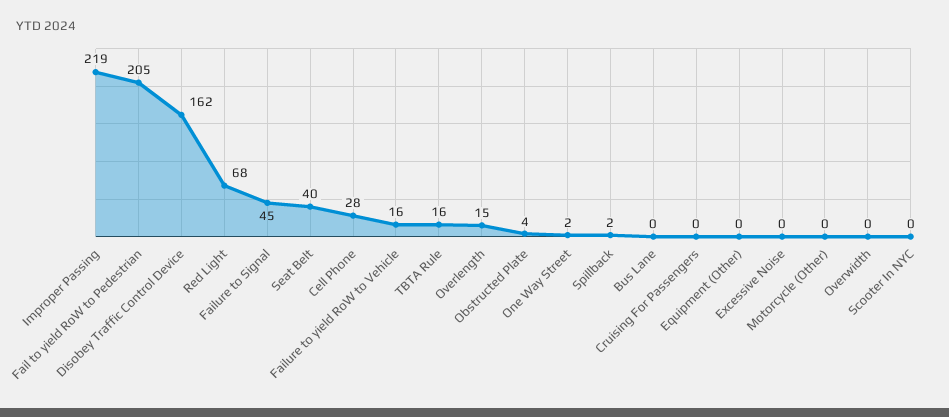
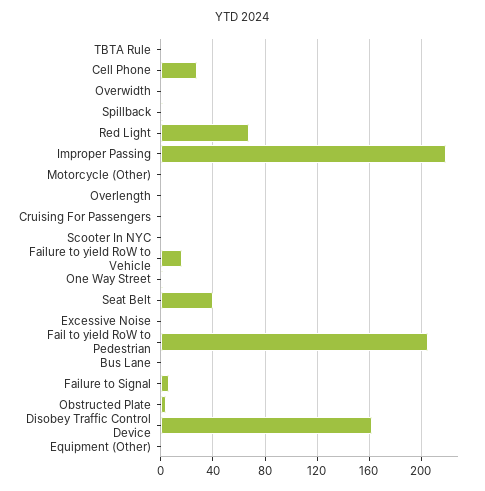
Failure to Signal: 45 -> 5
TBTA Rule: 16 -> 0
Overlength: 15 -> 0

